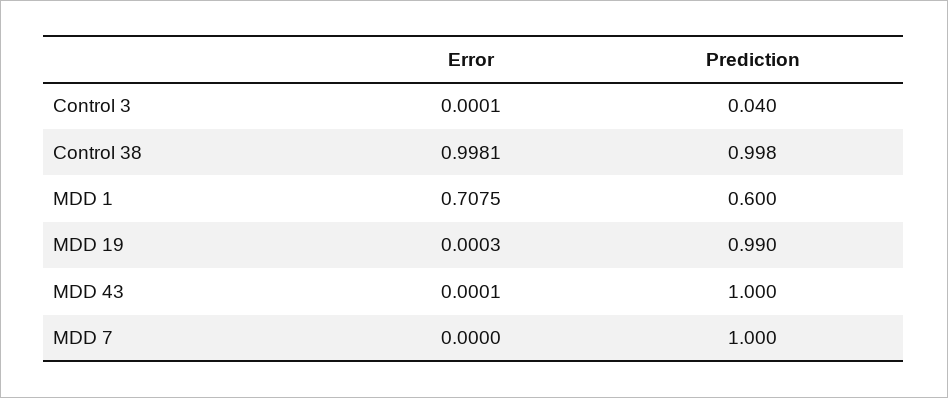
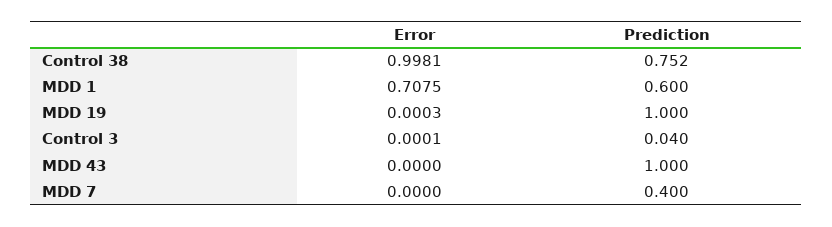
Prediction, Control 38: 0.998 -> 0.752
Prediction, MDD 19: 0.99 -> 1
Error, MDD 43: 0.0001 -> 0
Prediction, MDD 7: 1 -> 0.4

